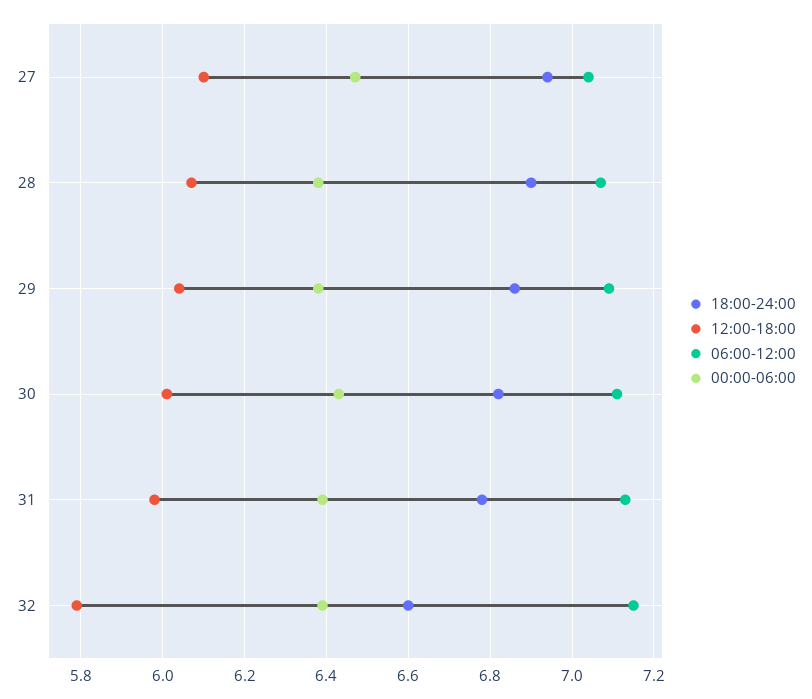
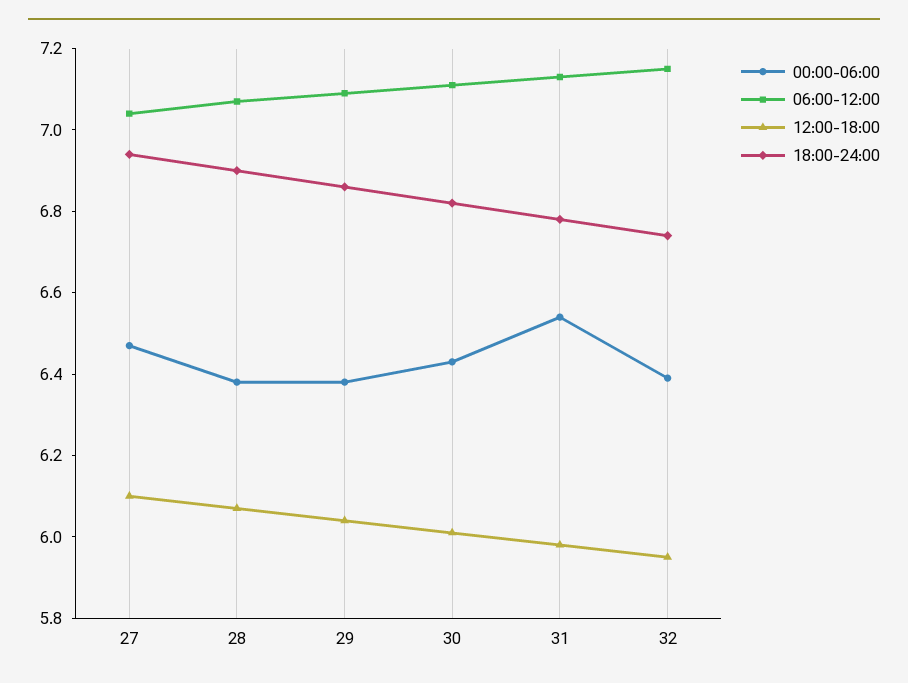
00:00-06:00, 31: 6.4 -> 6.55
18:00-24:00, 32: 6.6 -> 6.75
12:00-18:00, 32: 5.8 -> 5.95

